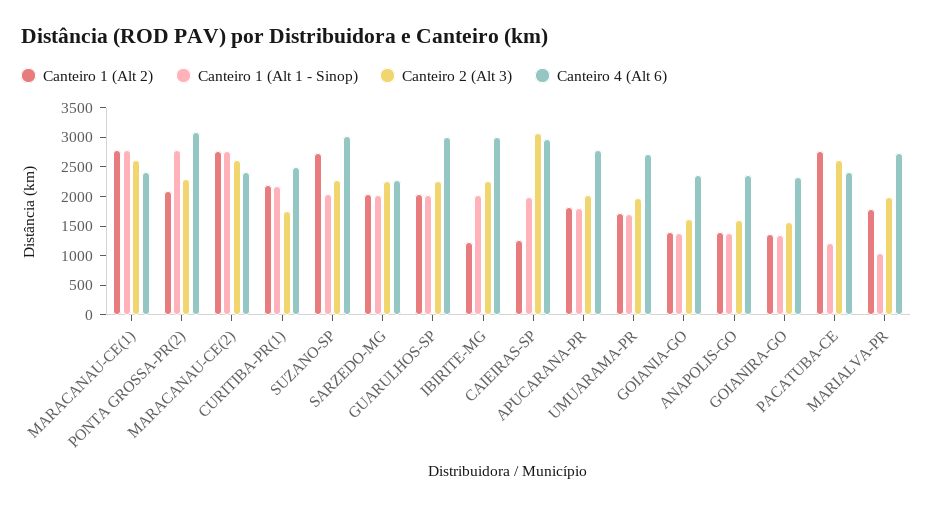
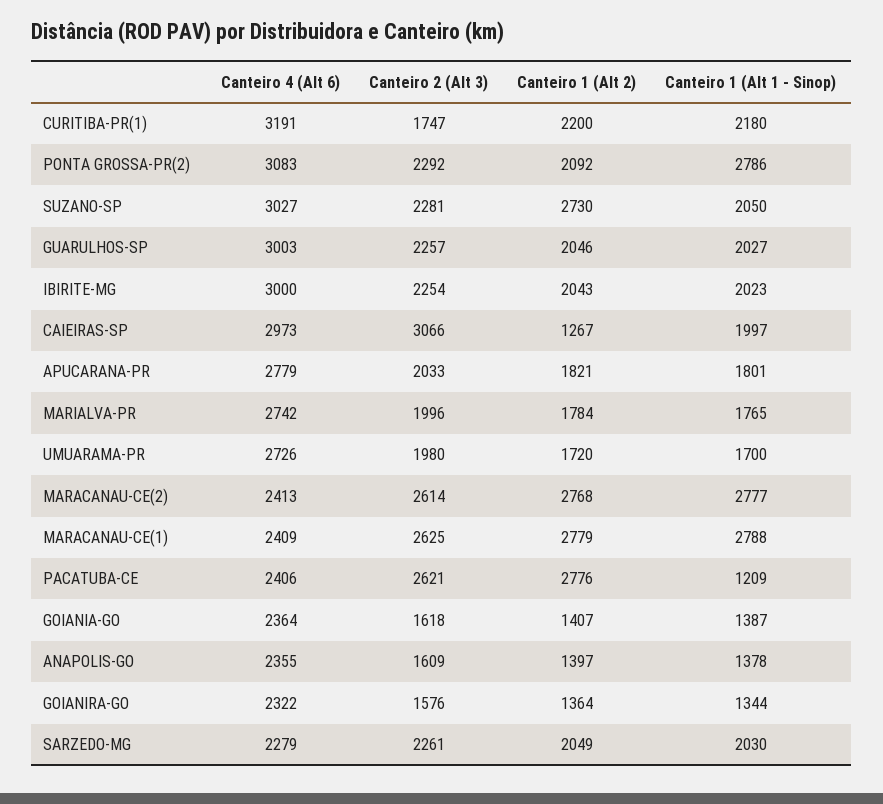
Canteiro 4 (Alt 6), CURITIBA-PR(1): 2500 -> 3191
Canteiro 1 (Alt 2), IBIRITE-MG: 1250 -> 2043
Canteiro 1 (Alt 1 - Sinop), MARIALVA-PR: 1000 -> 1765

